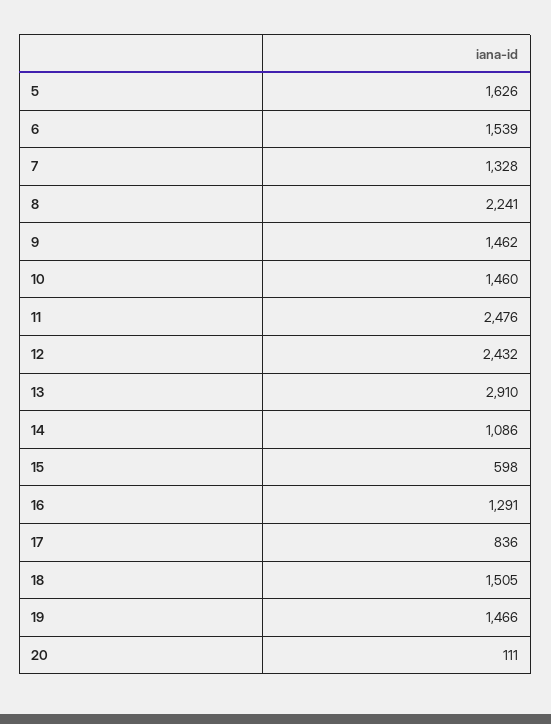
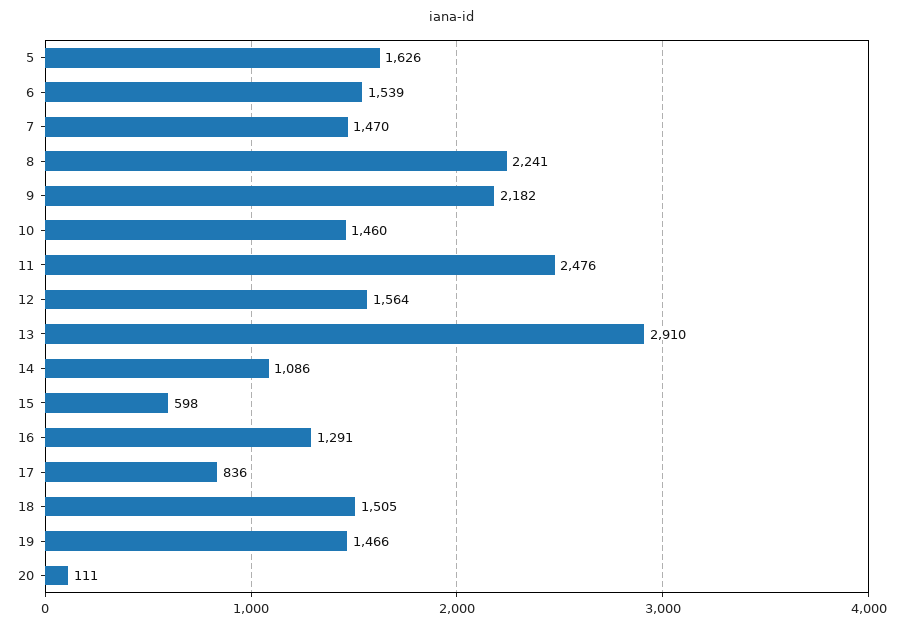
7: 1328 -> 1470
9: 1462 -> 2182
12: 2432 -> 1564

